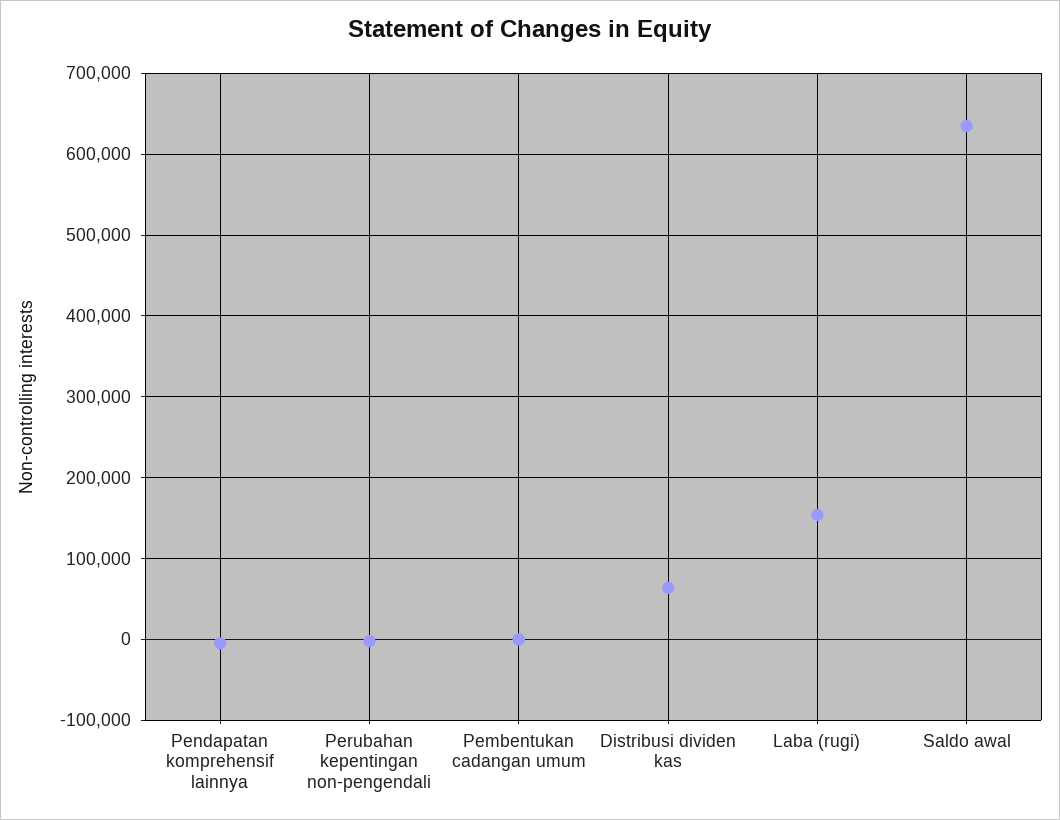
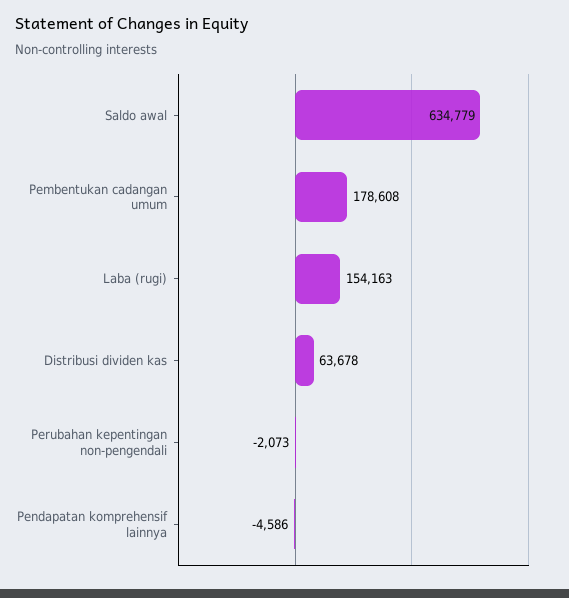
Pembentukan cadangan umum: 0 -> 178608

